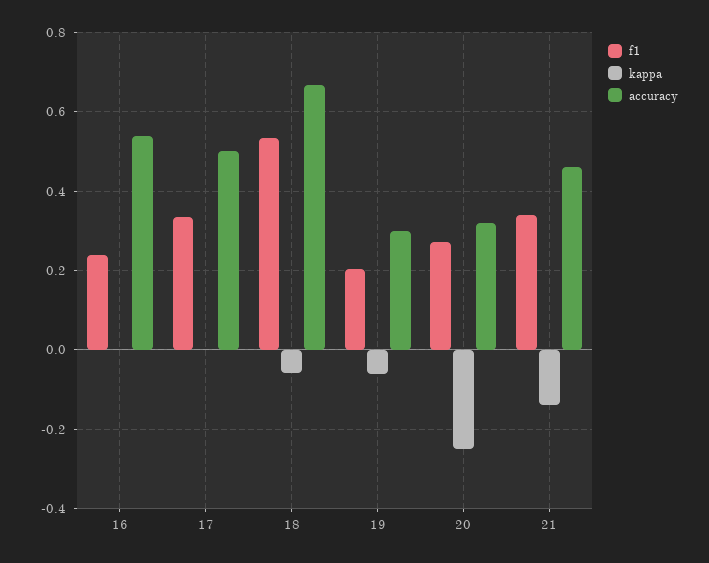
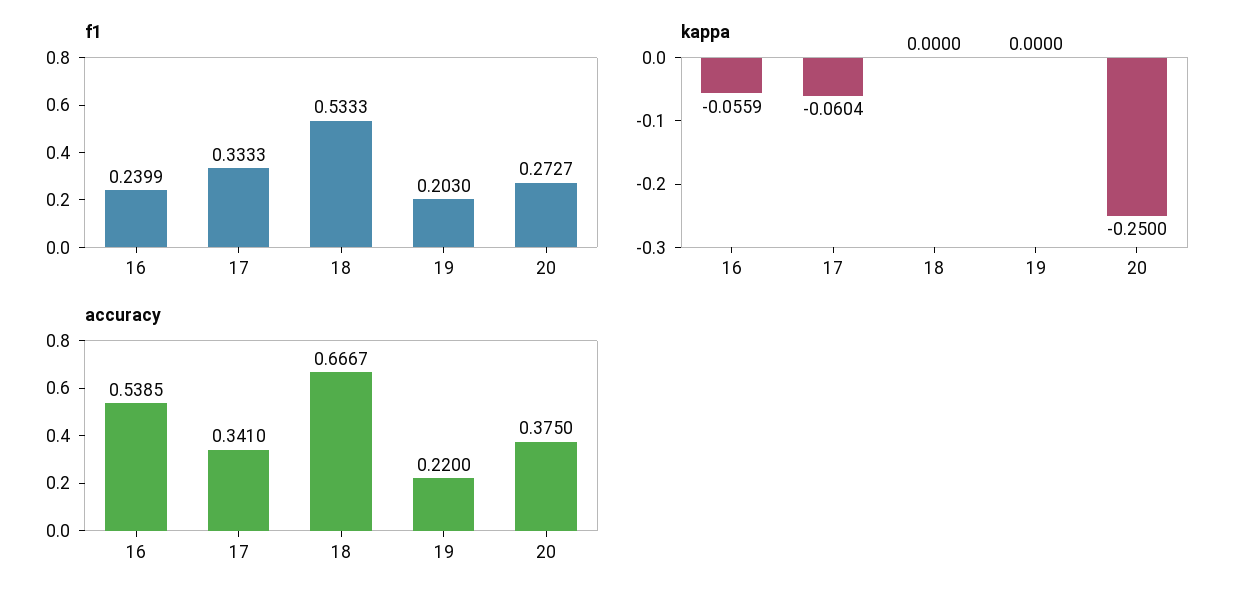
kappa, 16: 0 -> -0.0559
kappa, 17: 0 -> -0.0604
accuracy, 17: 0.5 -> 0.341
kappa, 18: -0.06 -> 0
kappa, 19: -0.06 -> 0
accuracy, 19: 0.3 -> 0.22
accuracy, 20: 0.32 -> 0.375
f1, 21: 0.34 -> none
kappa, 21: -0.14 -> none
accuracy, 21: 0.46 -> none

